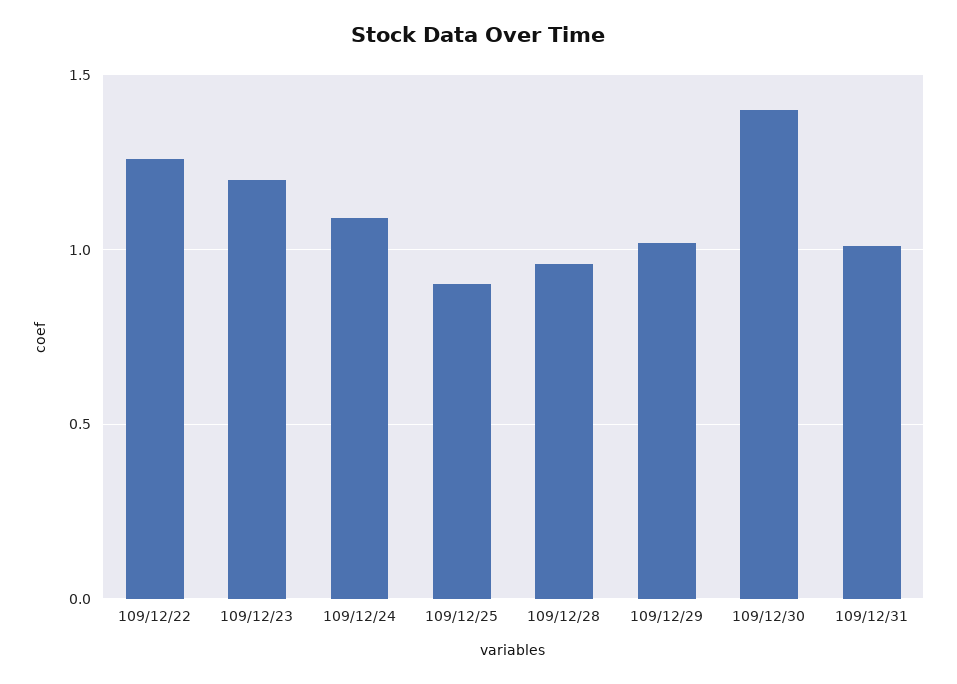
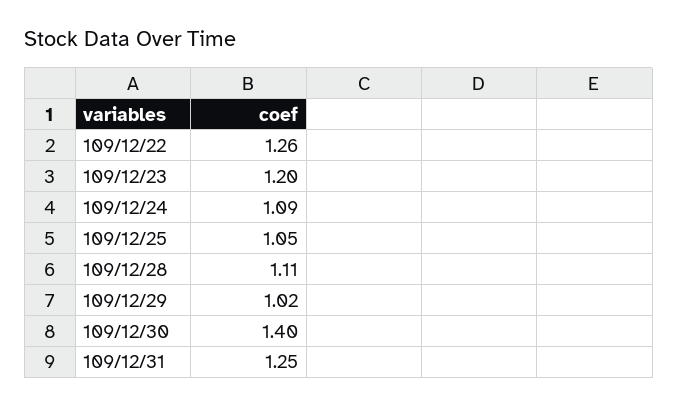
109/12/25: 0.9 -> 1.05
109/12/28: 0.95 -> 1.11
109/12/31: 1 -> 1.25

